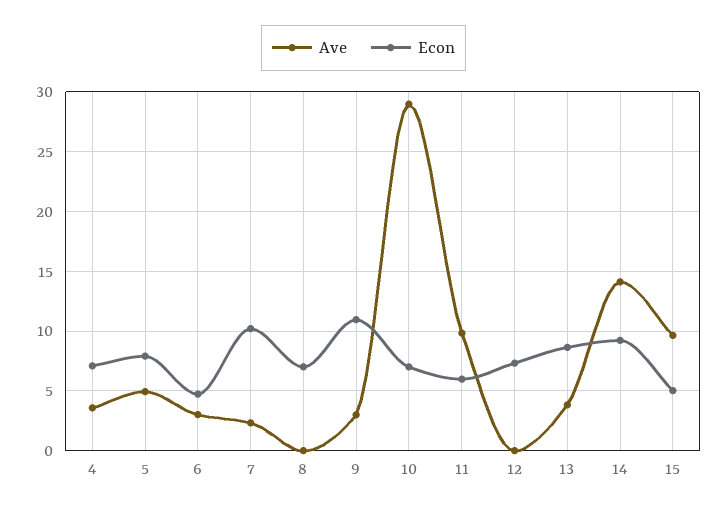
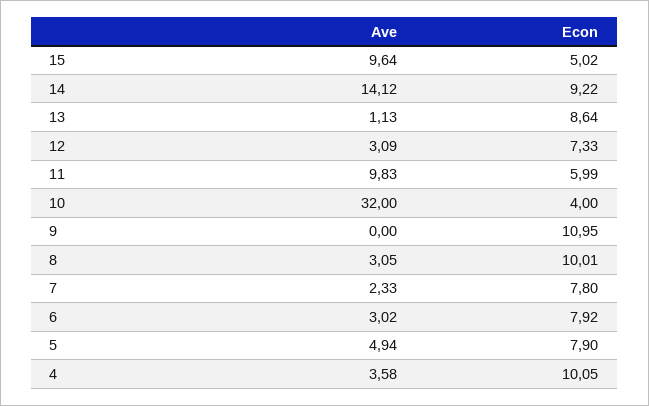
Econ, 4: 7 -> 10.05
Econ, 6: 5 -> 7.92
Econ, 7: 10 -> 7.8
Ave, 8: 0 -> 3.05
Econ, 8: 7 -> 10.01
Ave, 9: 3 -> 0
Ave, 10: 29 -> 32
Econ, 10: 7 -> 4
Ave, 12: 0 -> 3.09
Ave, 13: 4 -> 1.13

